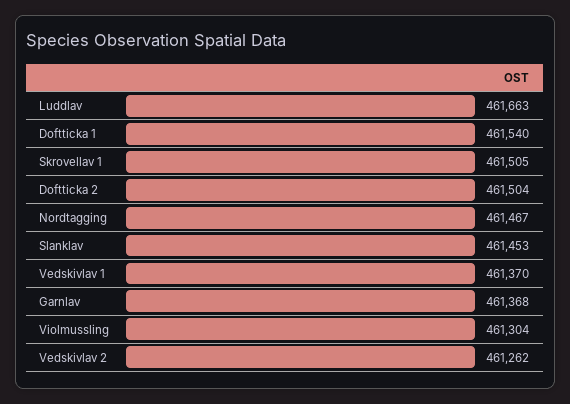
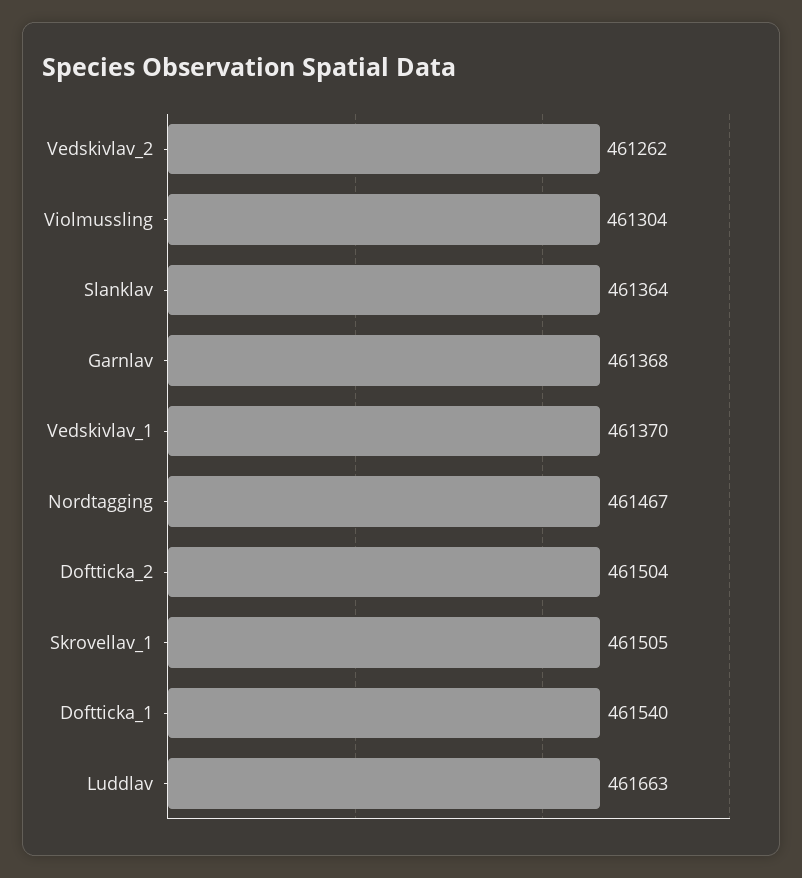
Slanklav: 461453 -> 461364

